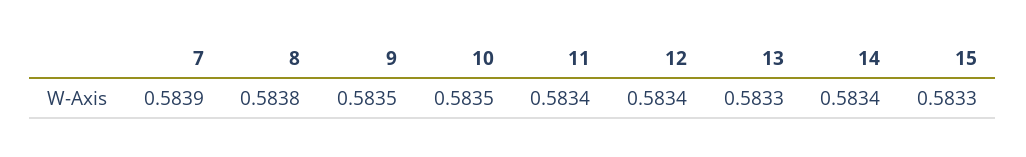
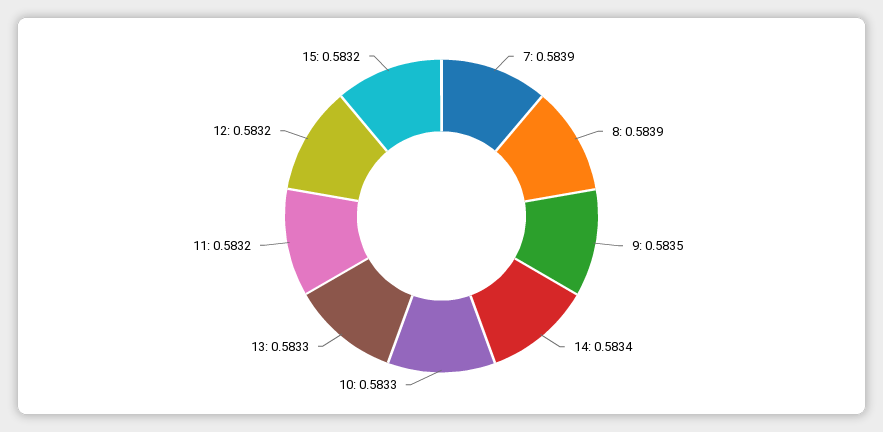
8: 0.5838 -> 0.5839
10: 0.5835 -> 0.5833
11: 0.5834 -> 0.5832
12: 0.5834 -> 0.5832
15: 0.5833 -> 0.5832

